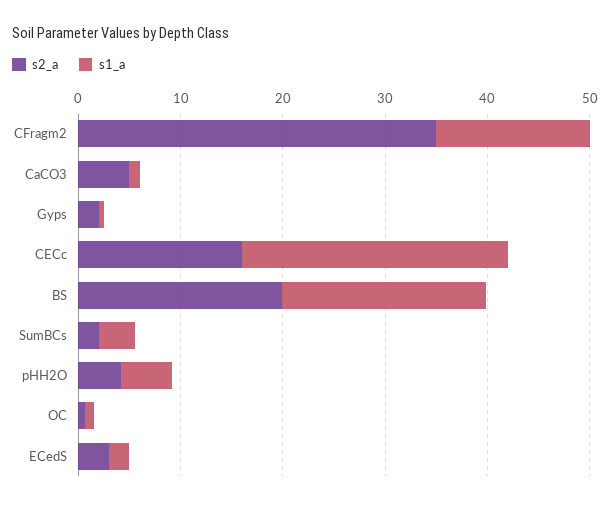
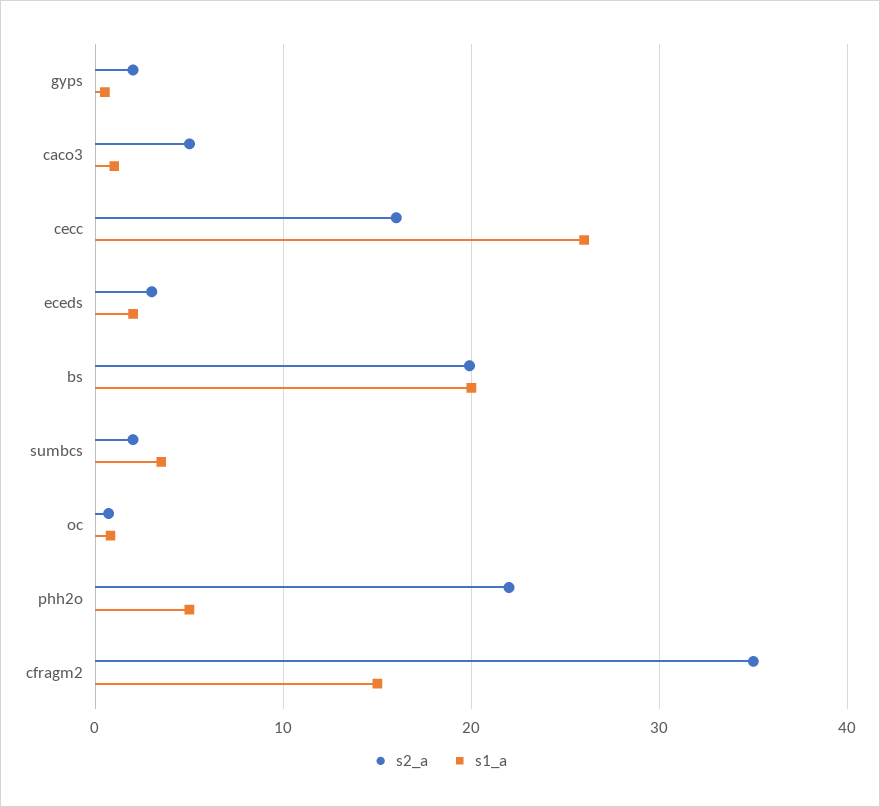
s2_a, pHH2O: 4 -> 22

